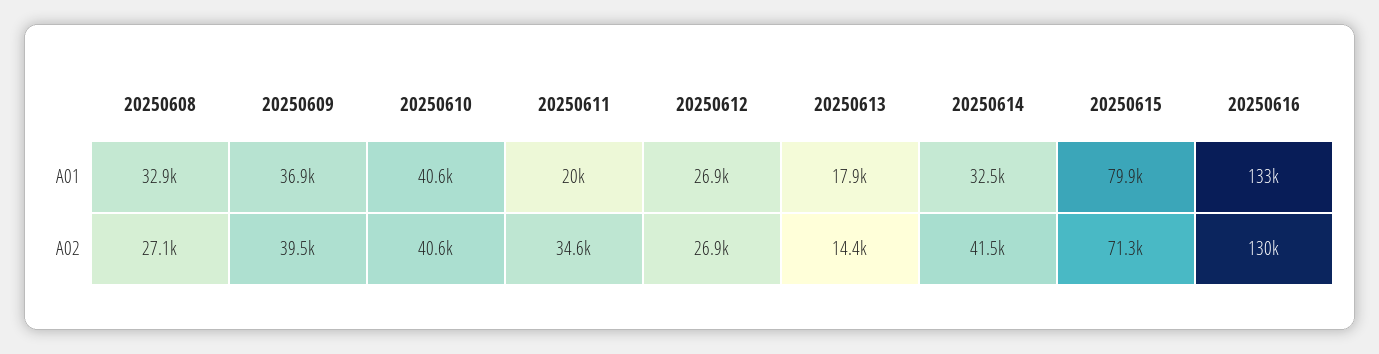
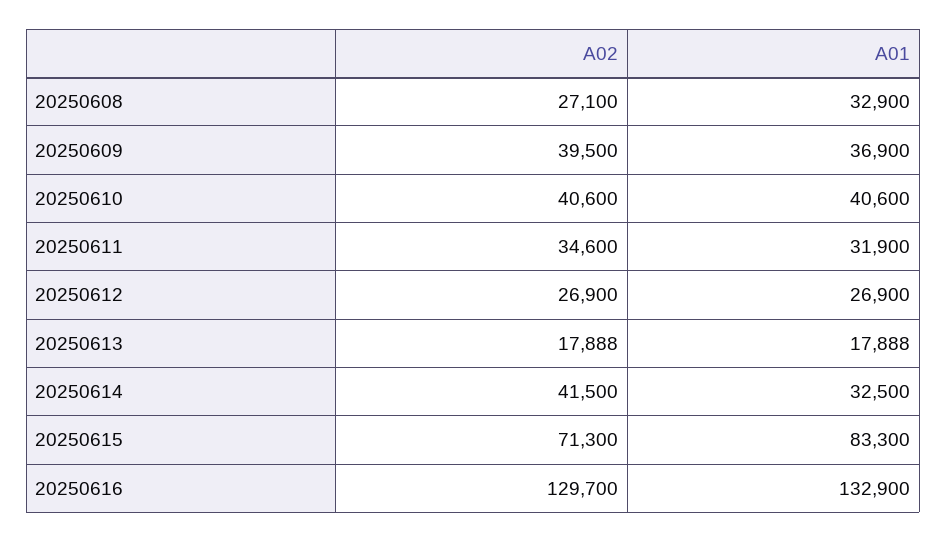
20250611, A01: 20000 -> 31900
20250615, A01: 79900 -> 83300
20250613, A02: 14400 -> 17888

